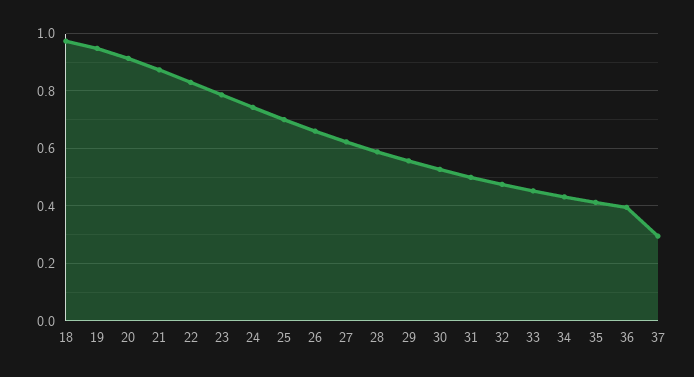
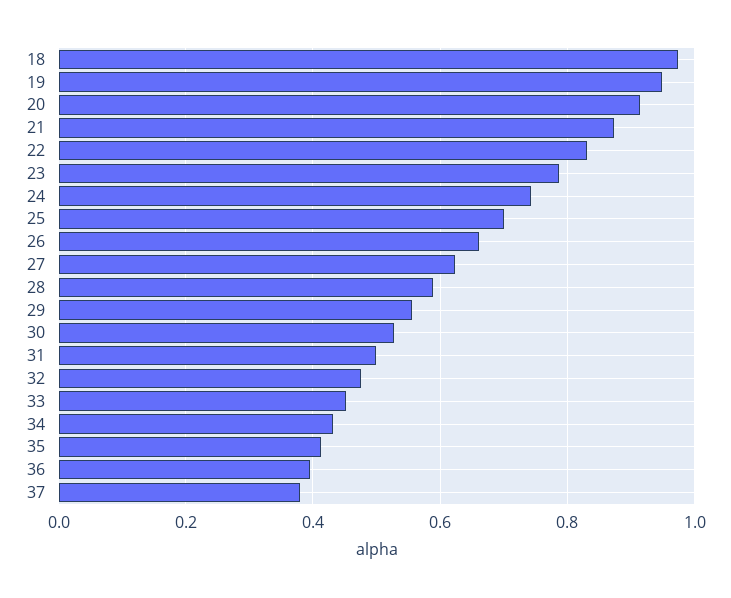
37: 0.3 -> 0.38

